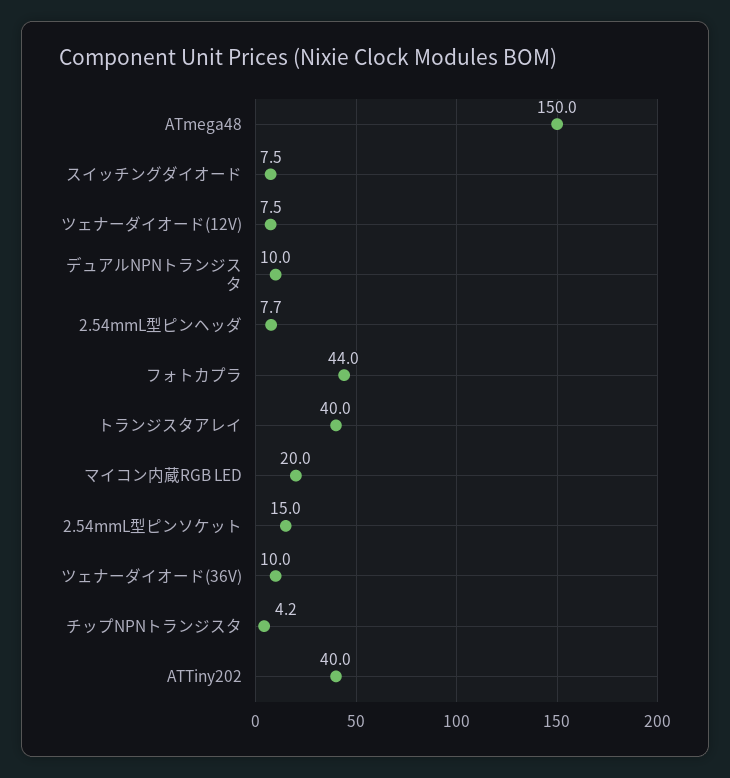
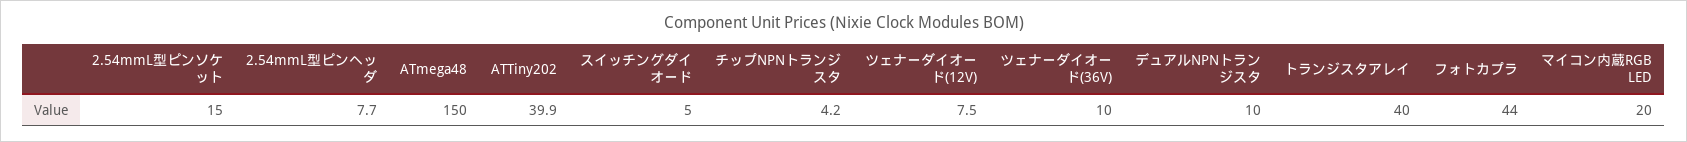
スイッチングダイオード: 7.5 -> 5
ATTiny202: 40 -> 39.9

